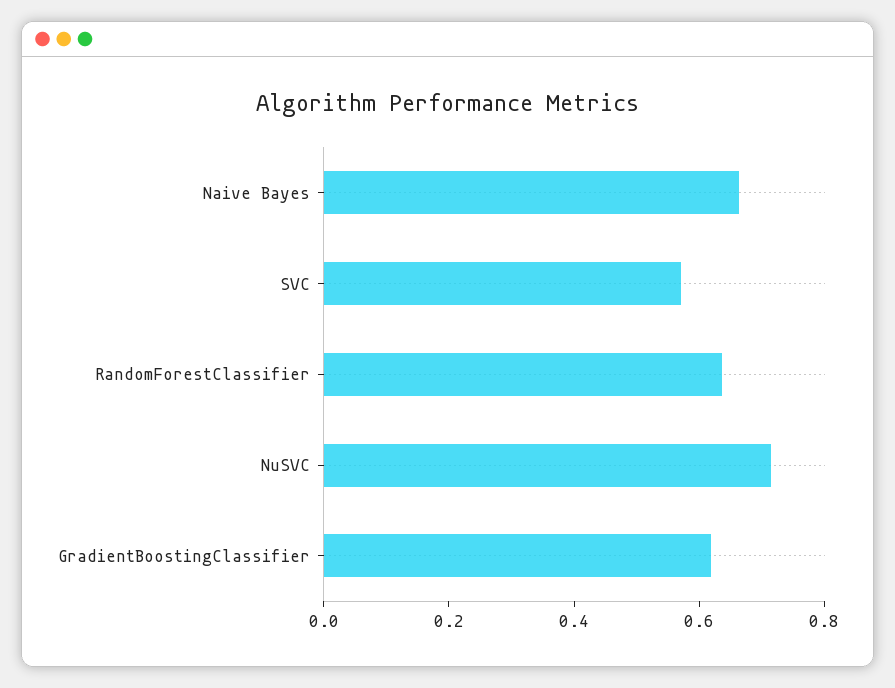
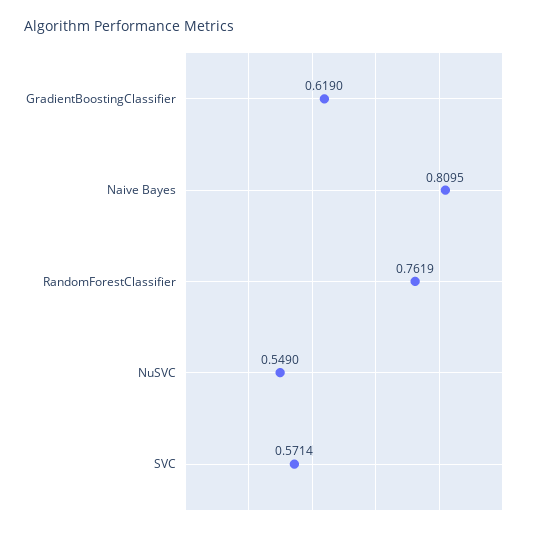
Naive Bayes: 0.65 -> 0.8095
RandomForestClassifier: 0.65 -> 0.7619
NuSVC: 0.7 -> 0.549

